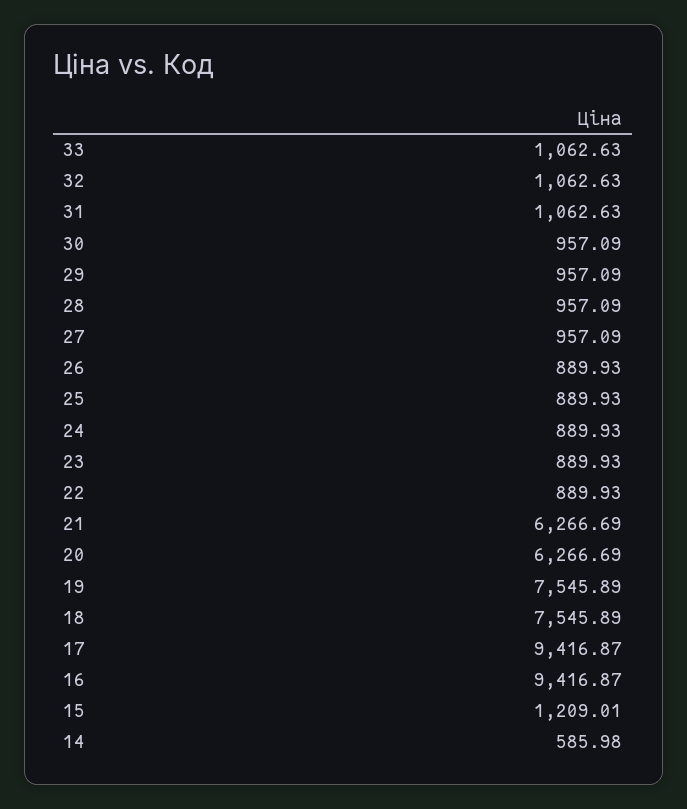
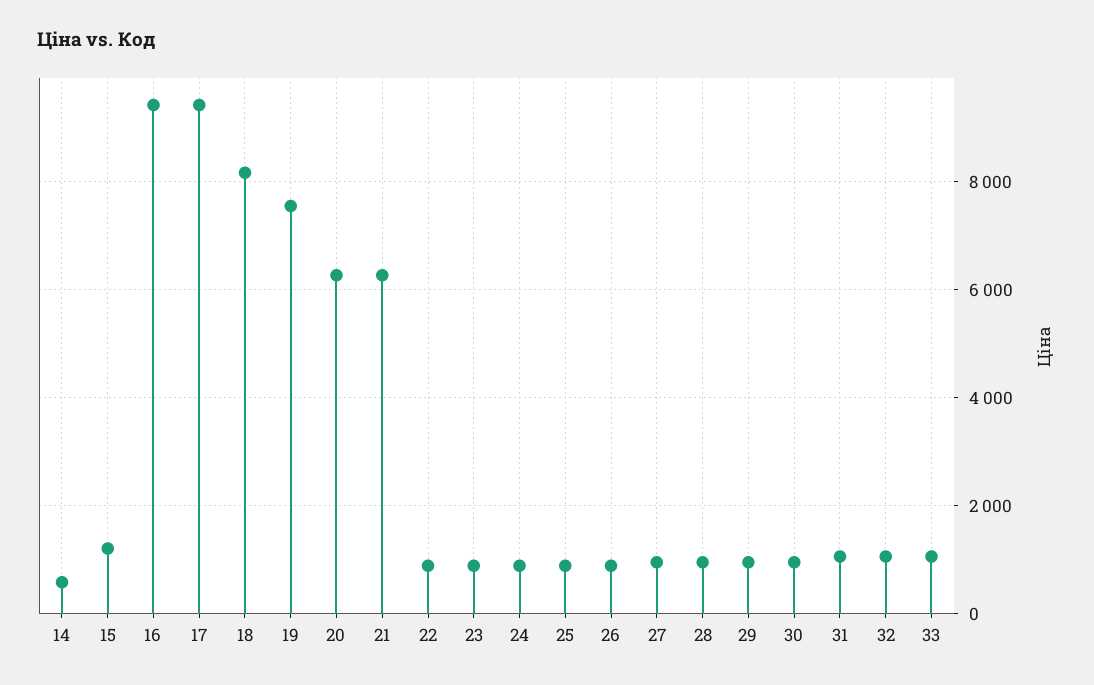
18: 7545.89 -> 8200

